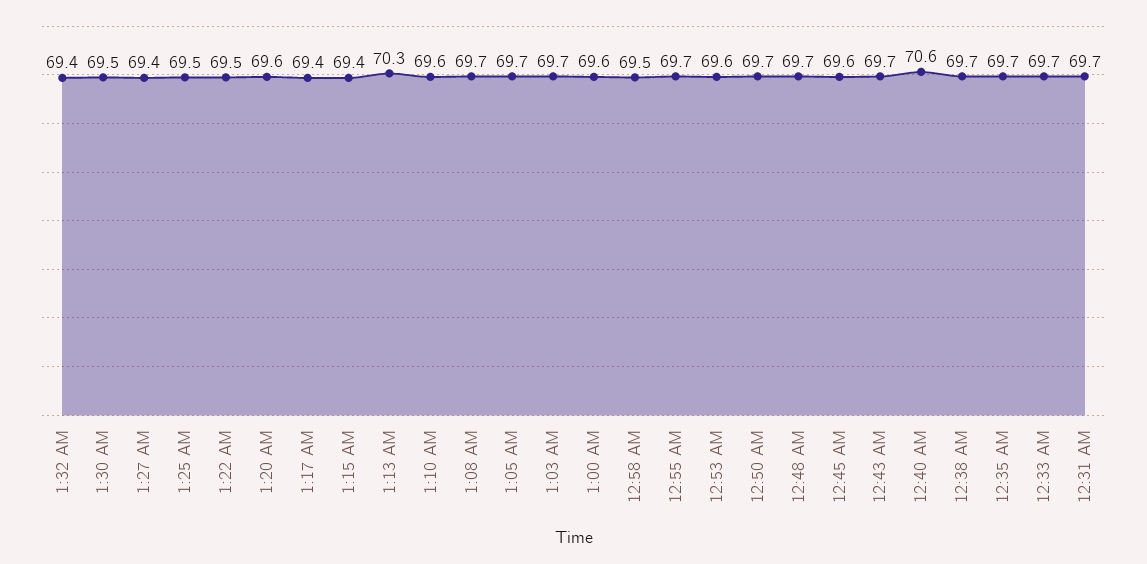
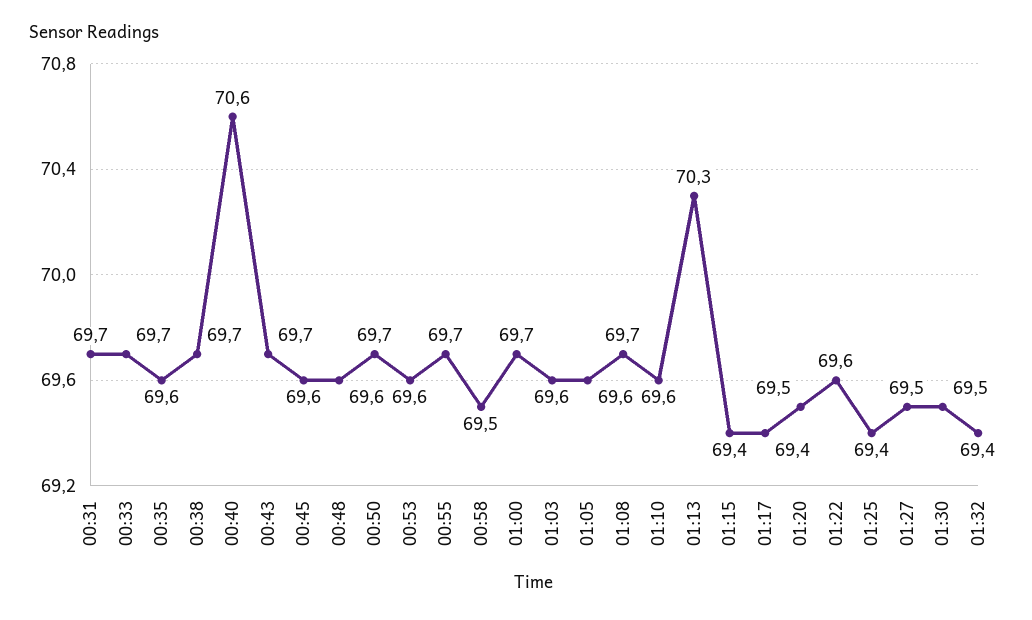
1:27 AM: 69.4 -> 69.5
1:25 AM: 69.5 -> 69.4
1:22 AM: 69.5 -> 69.6
1:20 AM: 69.6 -> 69.5
1:05 AM: 69.7 -> 69.6
1:03 AM: 69.7 -> 69.6
1:00 AM: 69.6 -> 69.7
12:48 AM: 69.7 -> 69.6
12:35 AM: 69.7 -> 69.6

